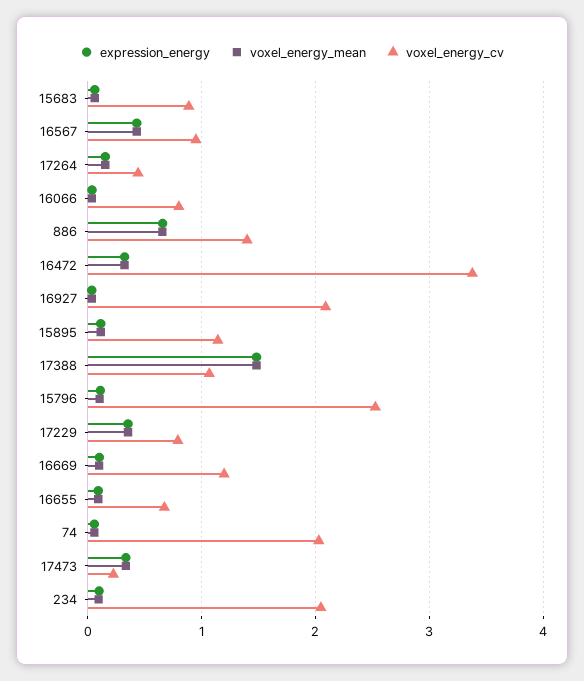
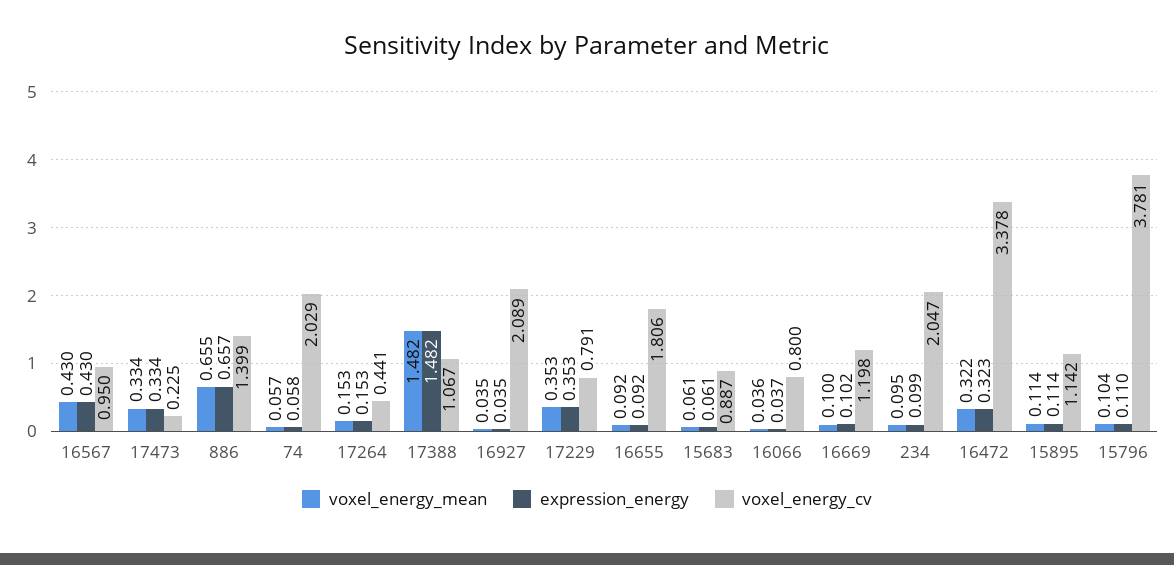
voxel_energy_cv, 15796: 2.5 -> 3.781
voxel_energy_cv, 16655: 0.7 -> 1.806

